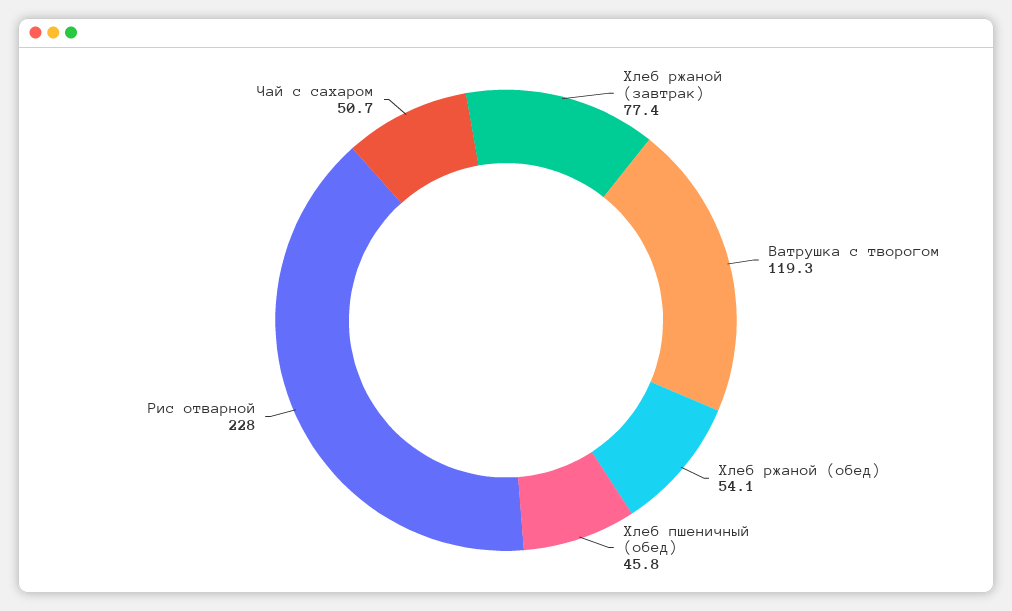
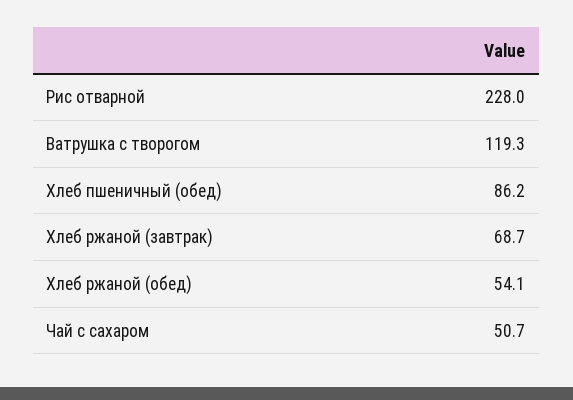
Хлеб ржаной (завтрак): 77.4 -> 68.7
Хлеб пшеничный (обед): 45.8 -> 86.2

